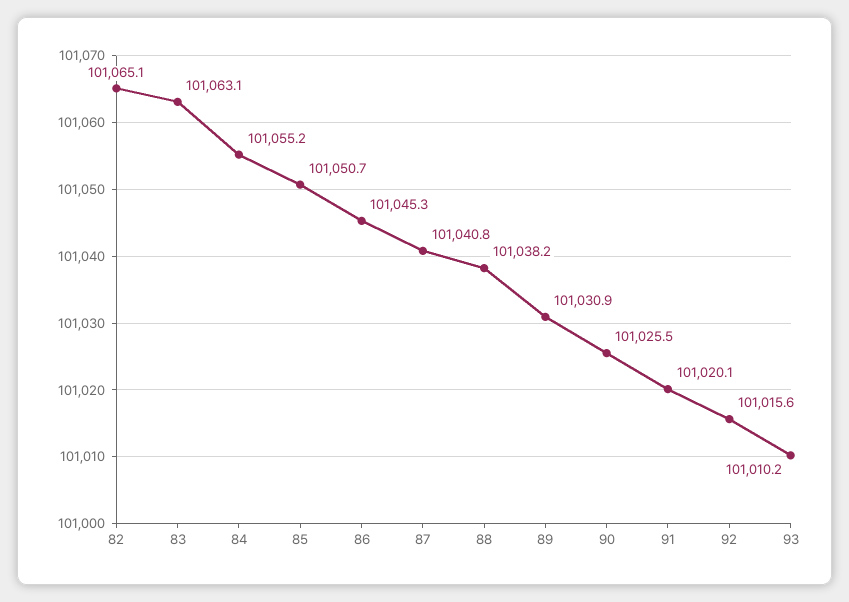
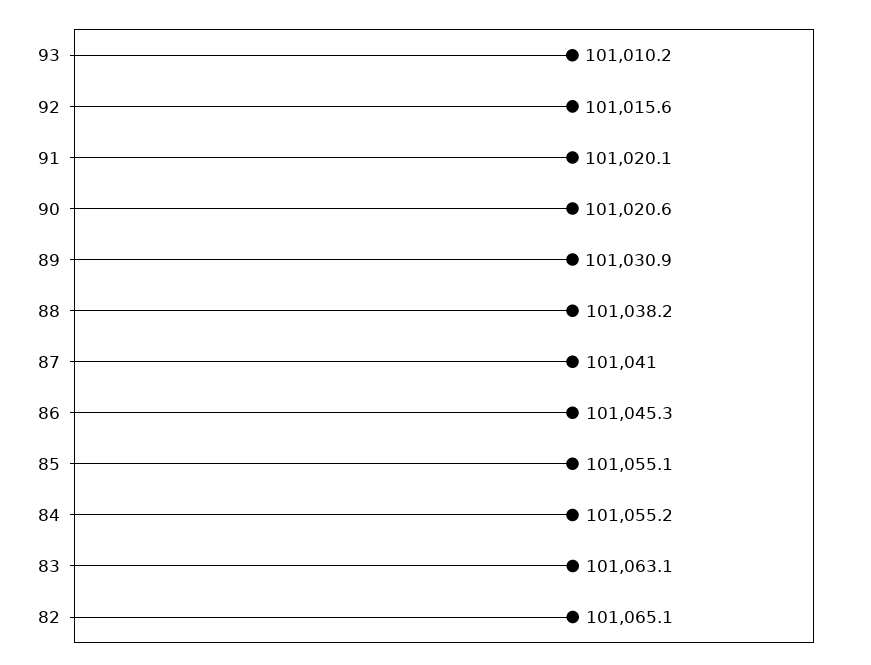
85: 101050.7 -> 101055.1
87: 101040.8 -> 101041
90: 101025.5 -> 101020.6

